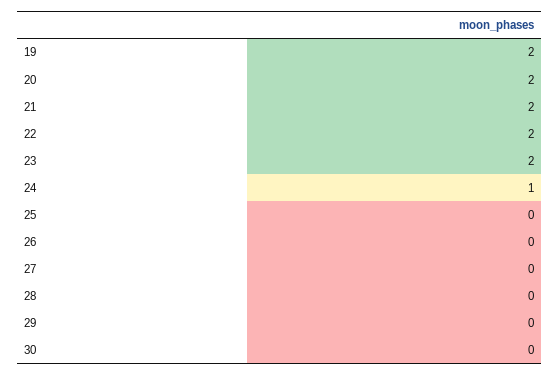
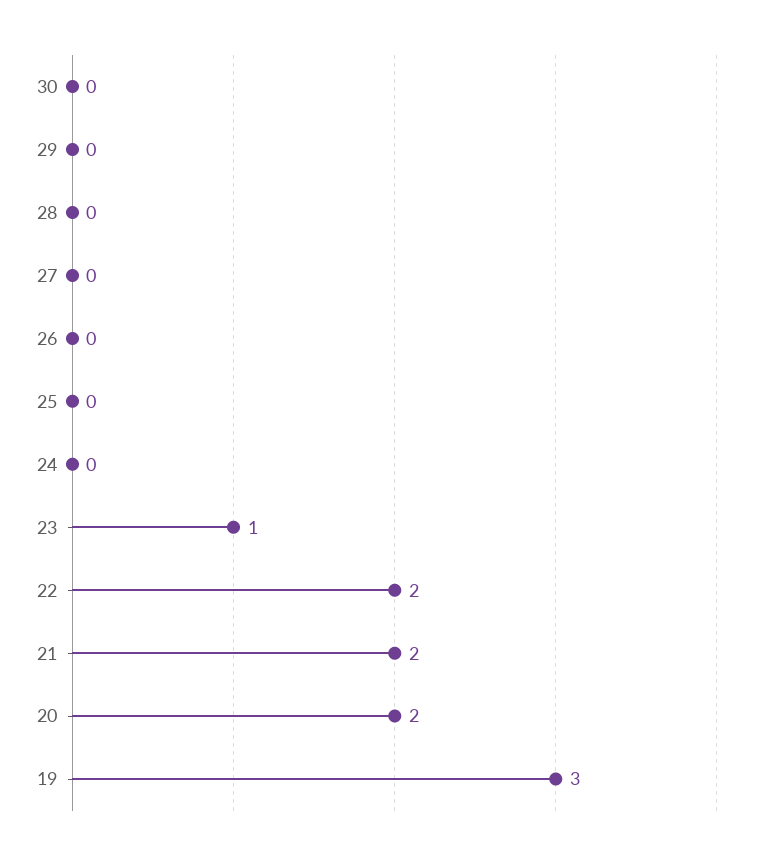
19: 2 -> 3
23: 2 -> 1
24: 1 -> 0

